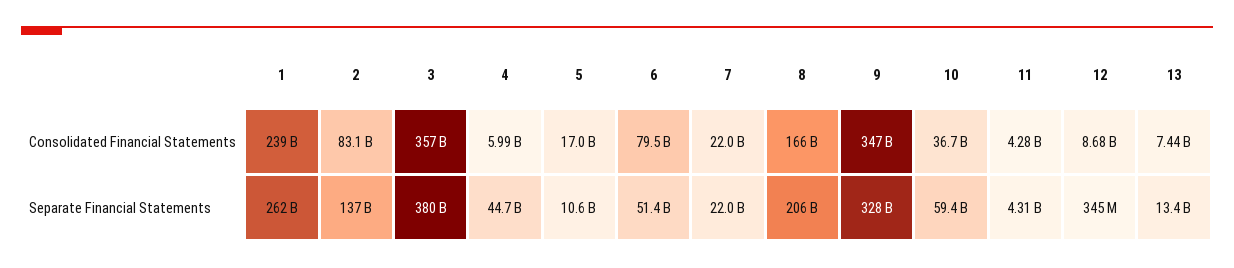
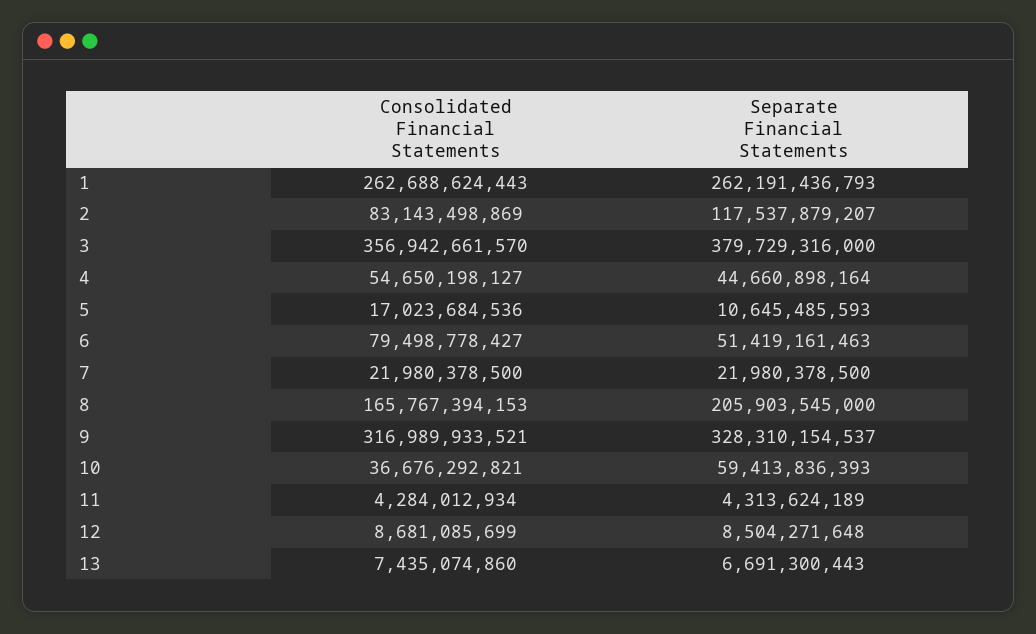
1, Consolidated Financial Statements: 239000000000 -> 262688624443
4, Consolidated Financial Statements: 5990000000 -> 54650198127
9, Consolidated Financial Statements: 347000000000 -> 316989933521
2, Separate Financial Statements: 137000000000 -> 117537879207
12, Separate Financial Statements: 345000000 -> 8504271648
13, Separate Financial Statements: 13400000000 -> 6691300443

